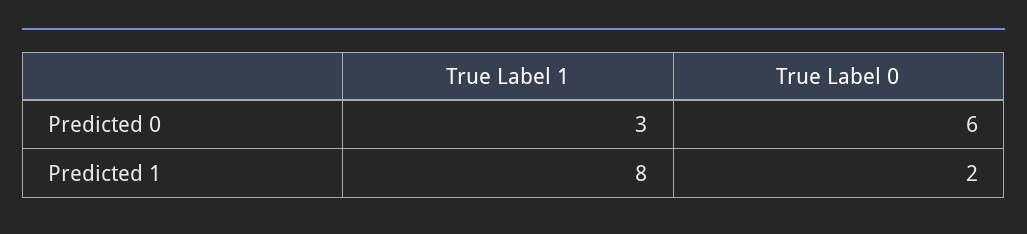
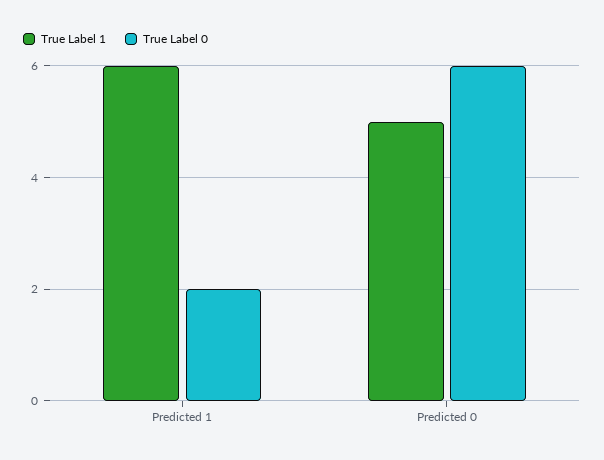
True Label 1, Predicted 0: 3 -> 5
True Label 1, Predicted 1: 8 -> 6

